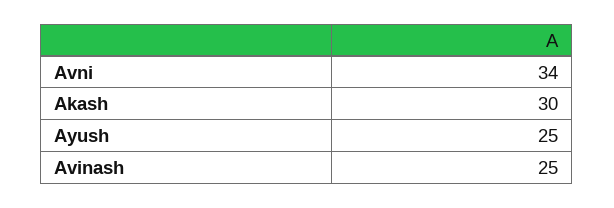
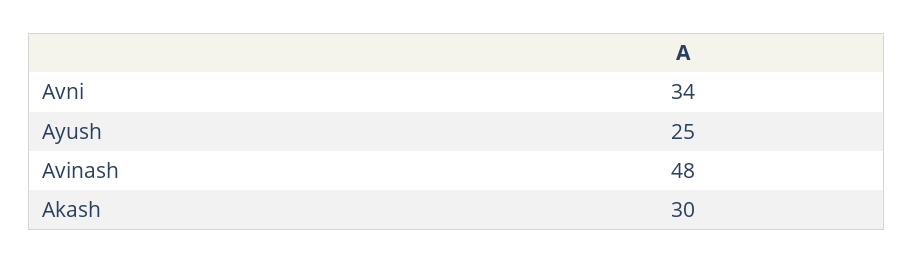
Avinash: 25 -> 48

